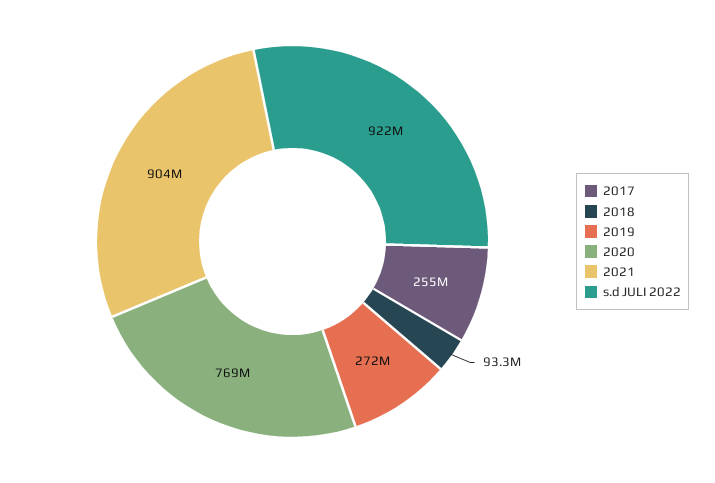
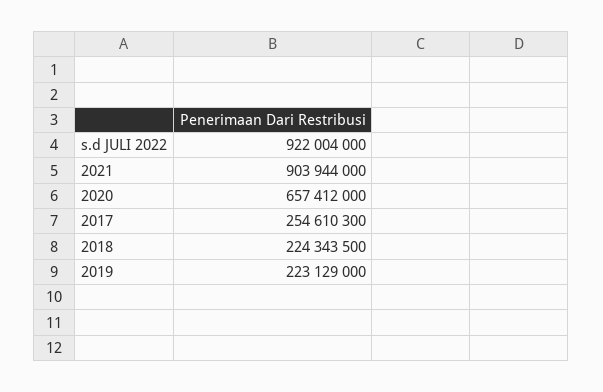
2018: 93300000 -> 224343500
2019: 272000000 -> 223129000
2020: 769000000 -> 657412000

